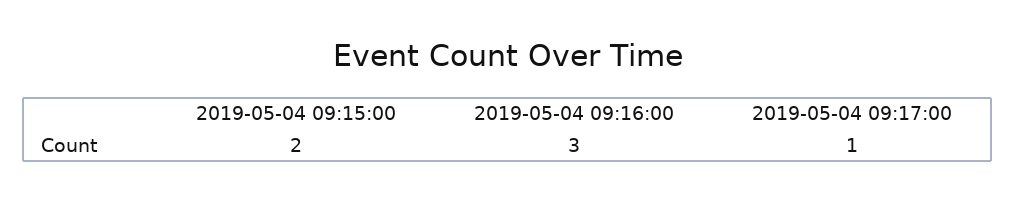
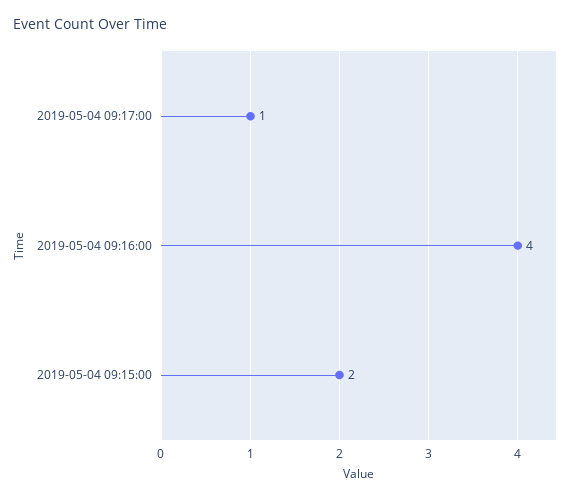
2019-05-04 09:16:00: 3 -> 4

